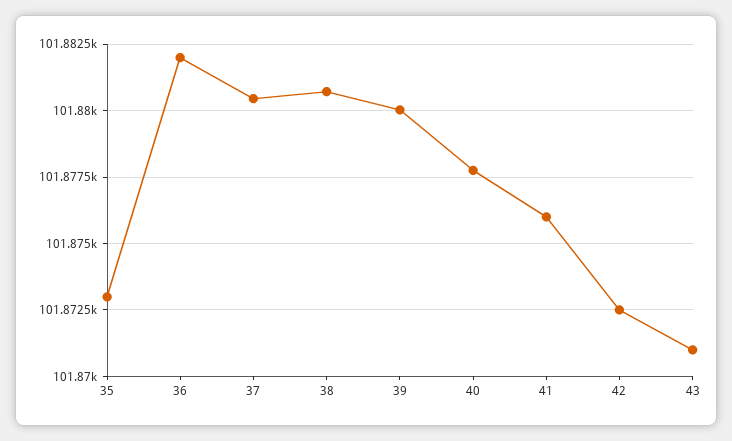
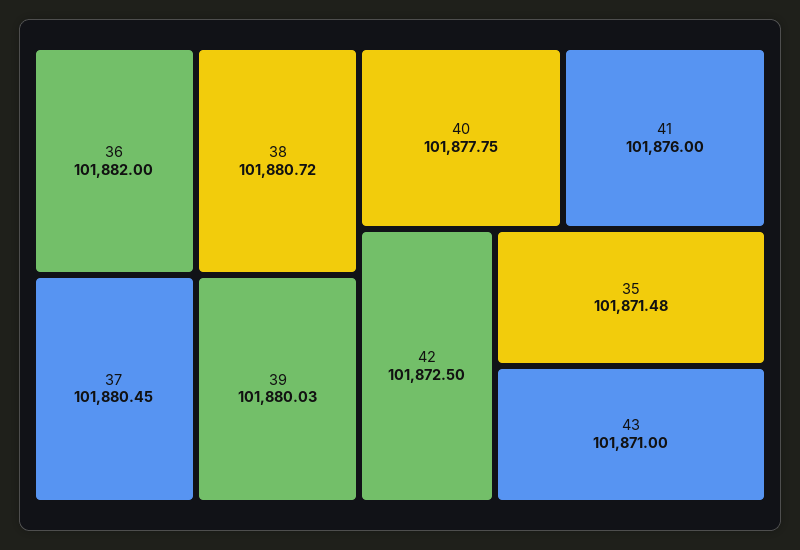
35: 101873 -> 101871.48

